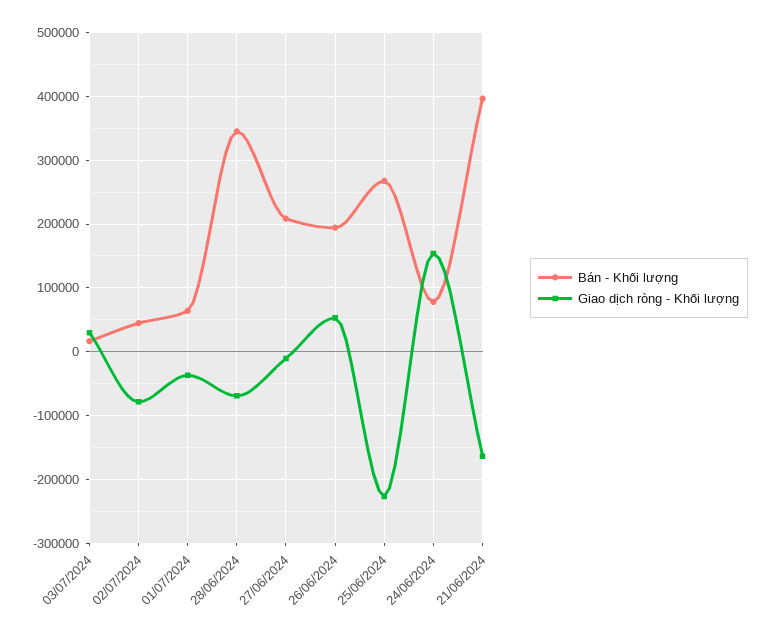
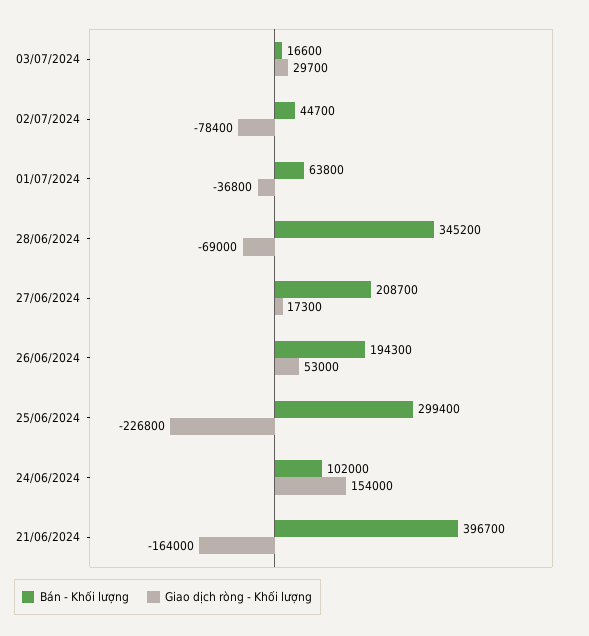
Giao dịch ròng - Khối lượng, 27/06/2024: -10000 -> 17300
Bán - Khối lượng, 25/06/2024: 270000 -> 299400
Bán - Khối lượng, 24/06/2024: 80000 -> 102000

